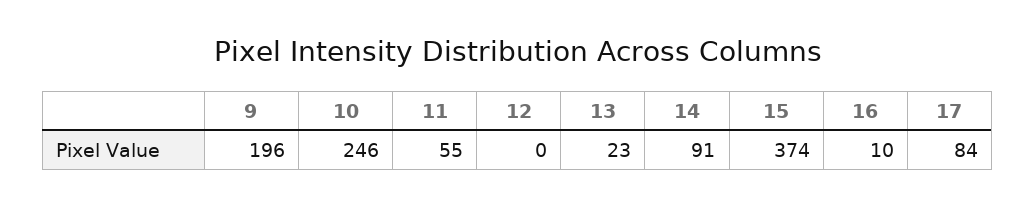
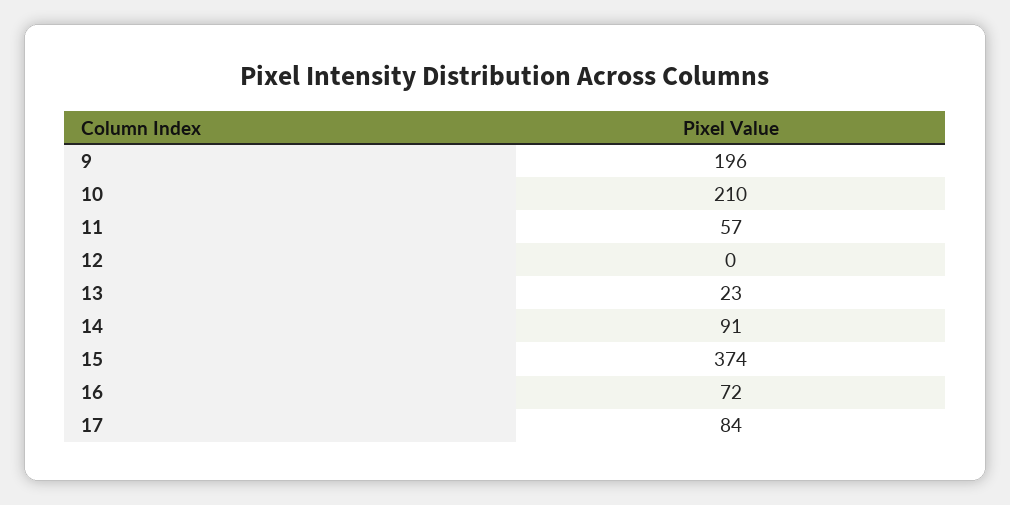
10: 246 -> 210
11: 55 -> 57
16: 10 -> 72

